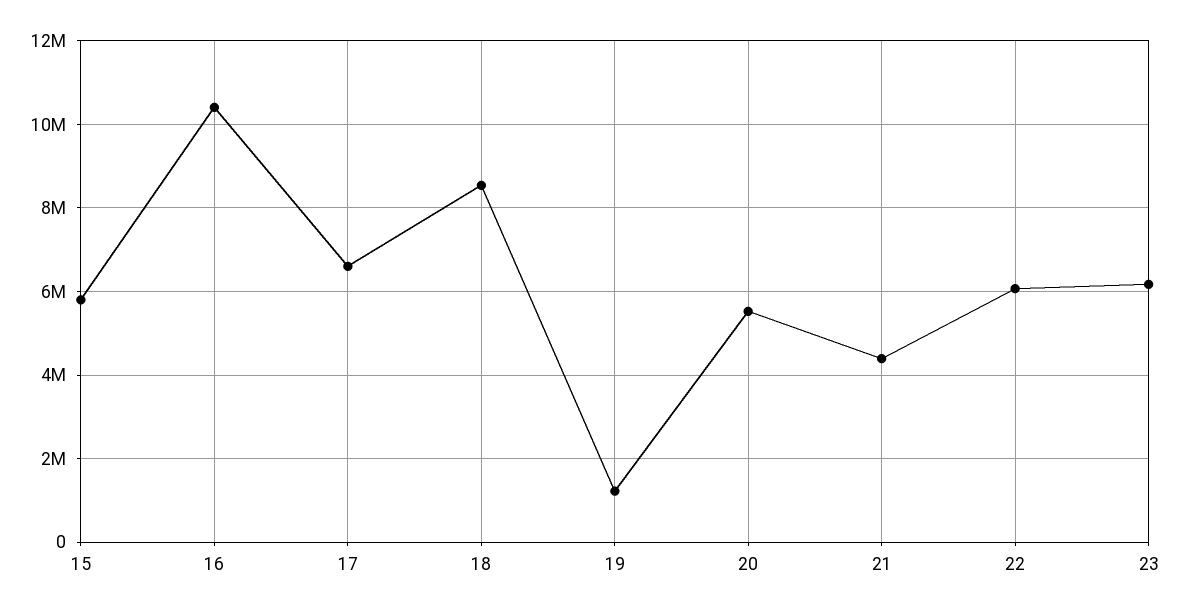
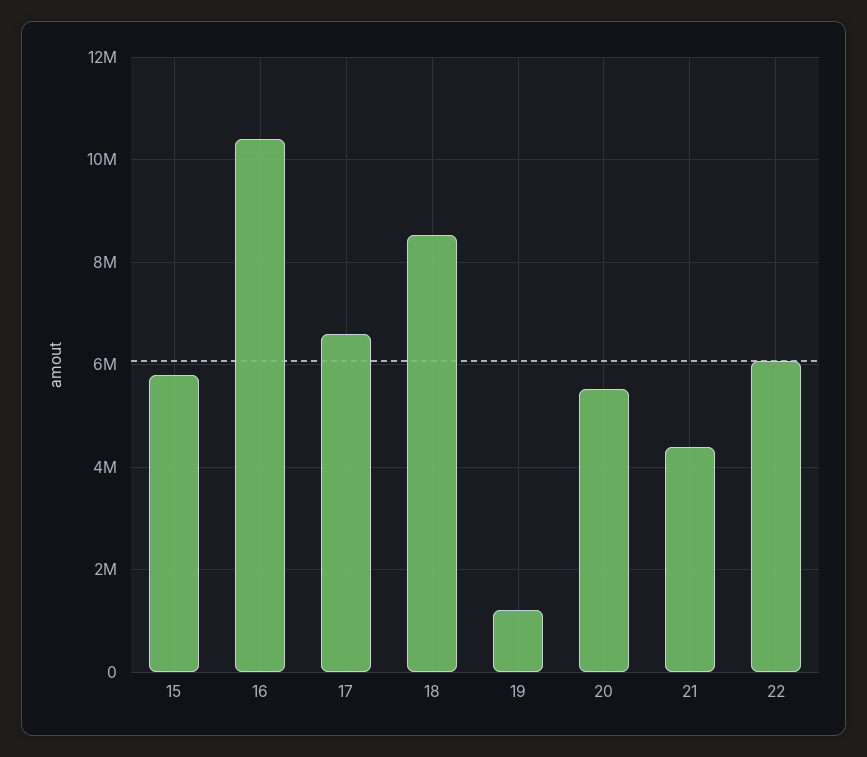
23: 6200000 -> none

